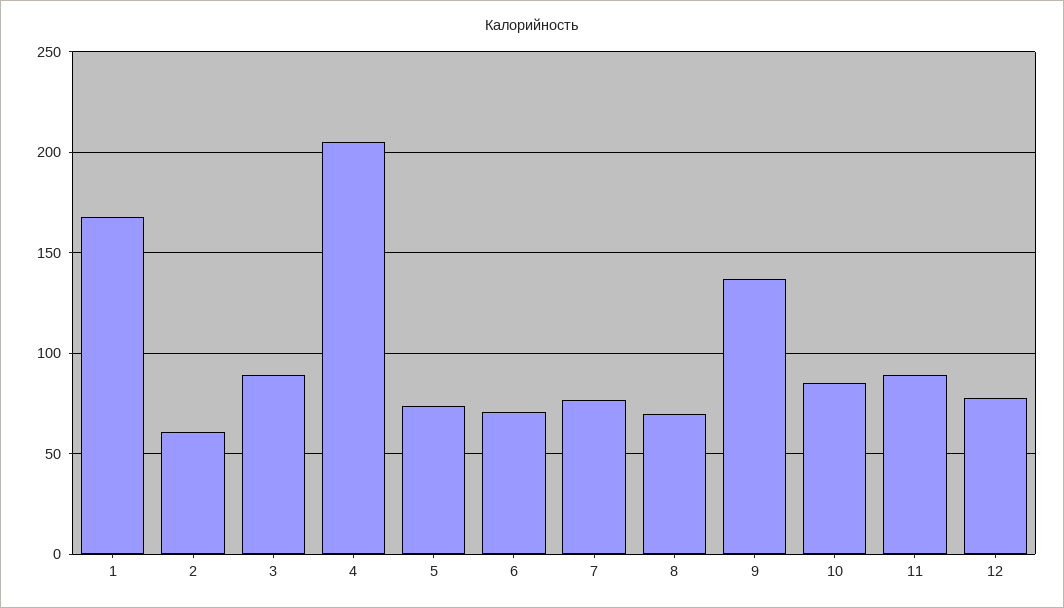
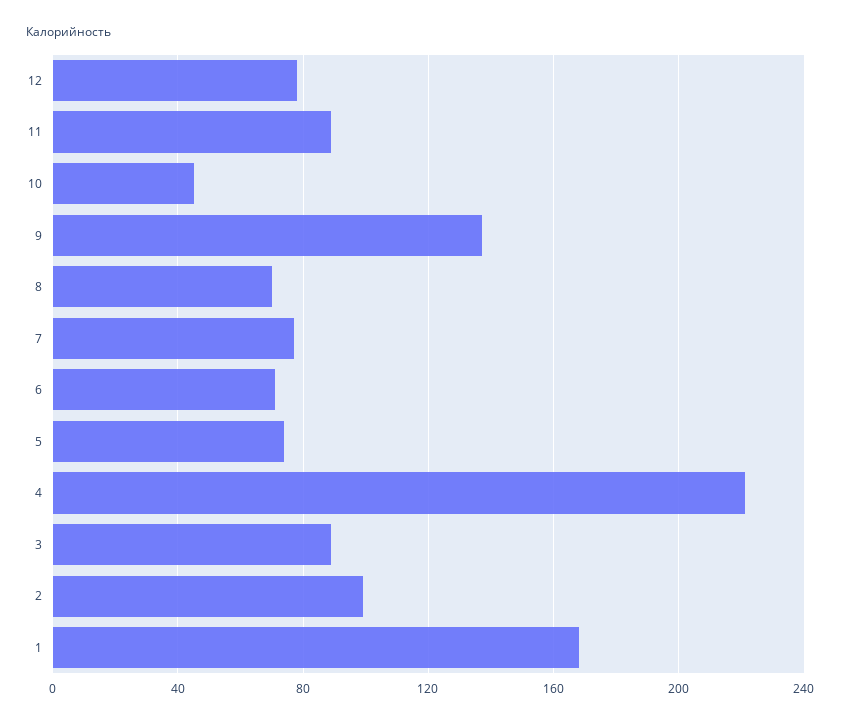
2: 60 -> 100
4: 205 -> 220
10: 85 -> 45

